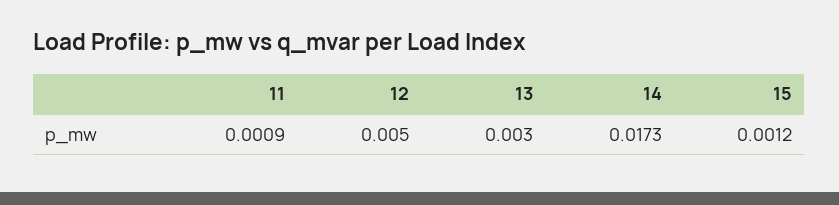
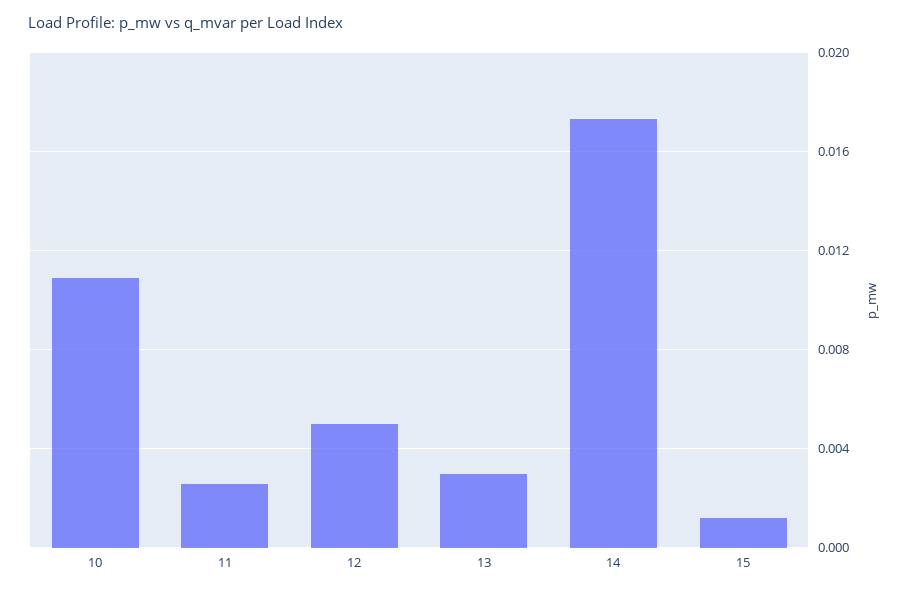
11: 0.0009 -> 0.0025
10: none -> 0.011

